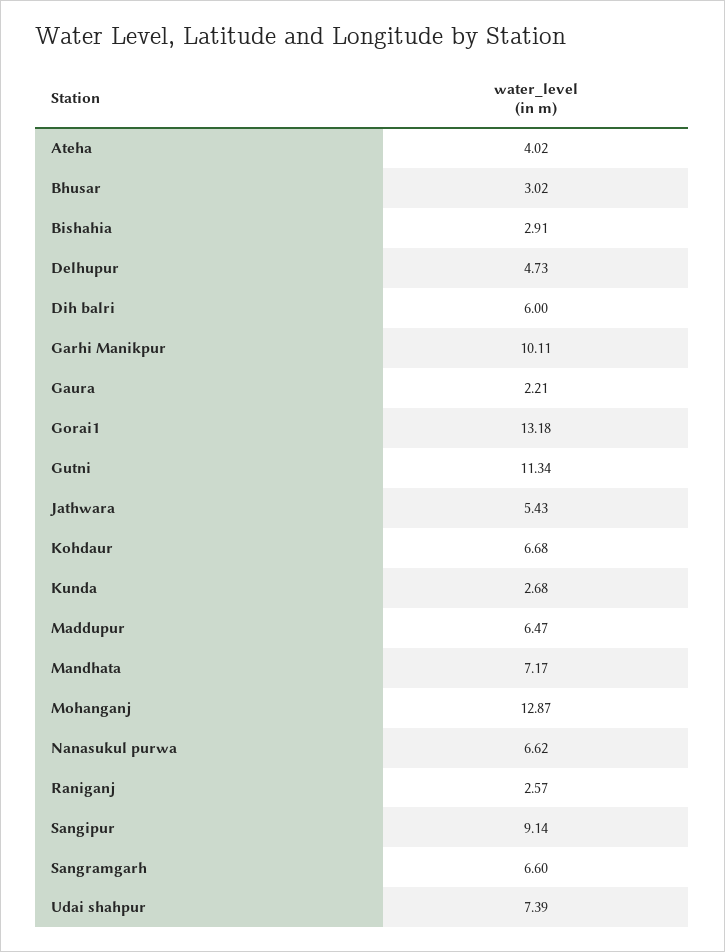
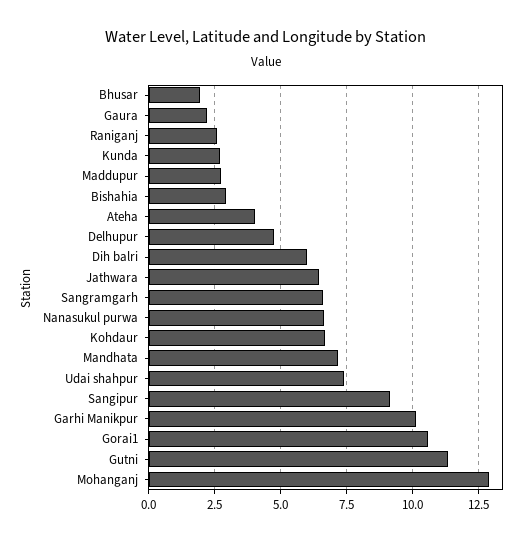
Bhusar: 3.02 -> 2
Gorai1: 13.18 -> 10.5
Jathwara: 5.43 -> 6.5
Maddupur: 6.47 -> 2.75

